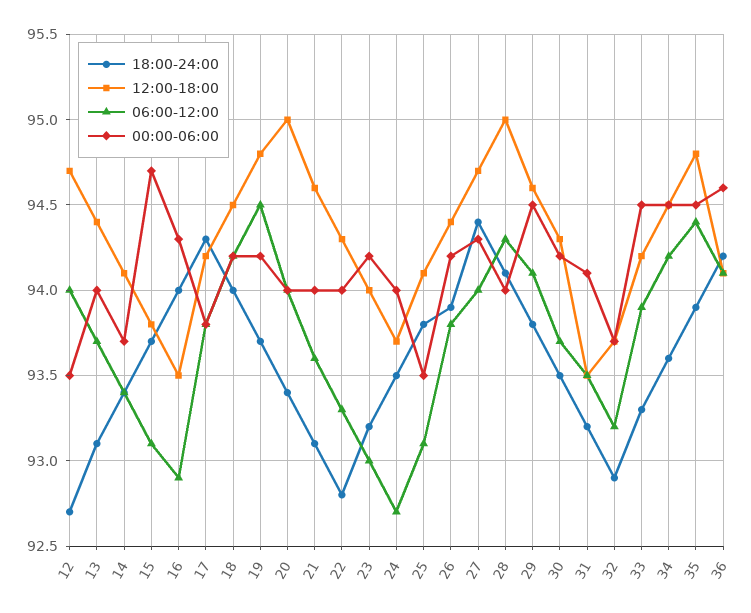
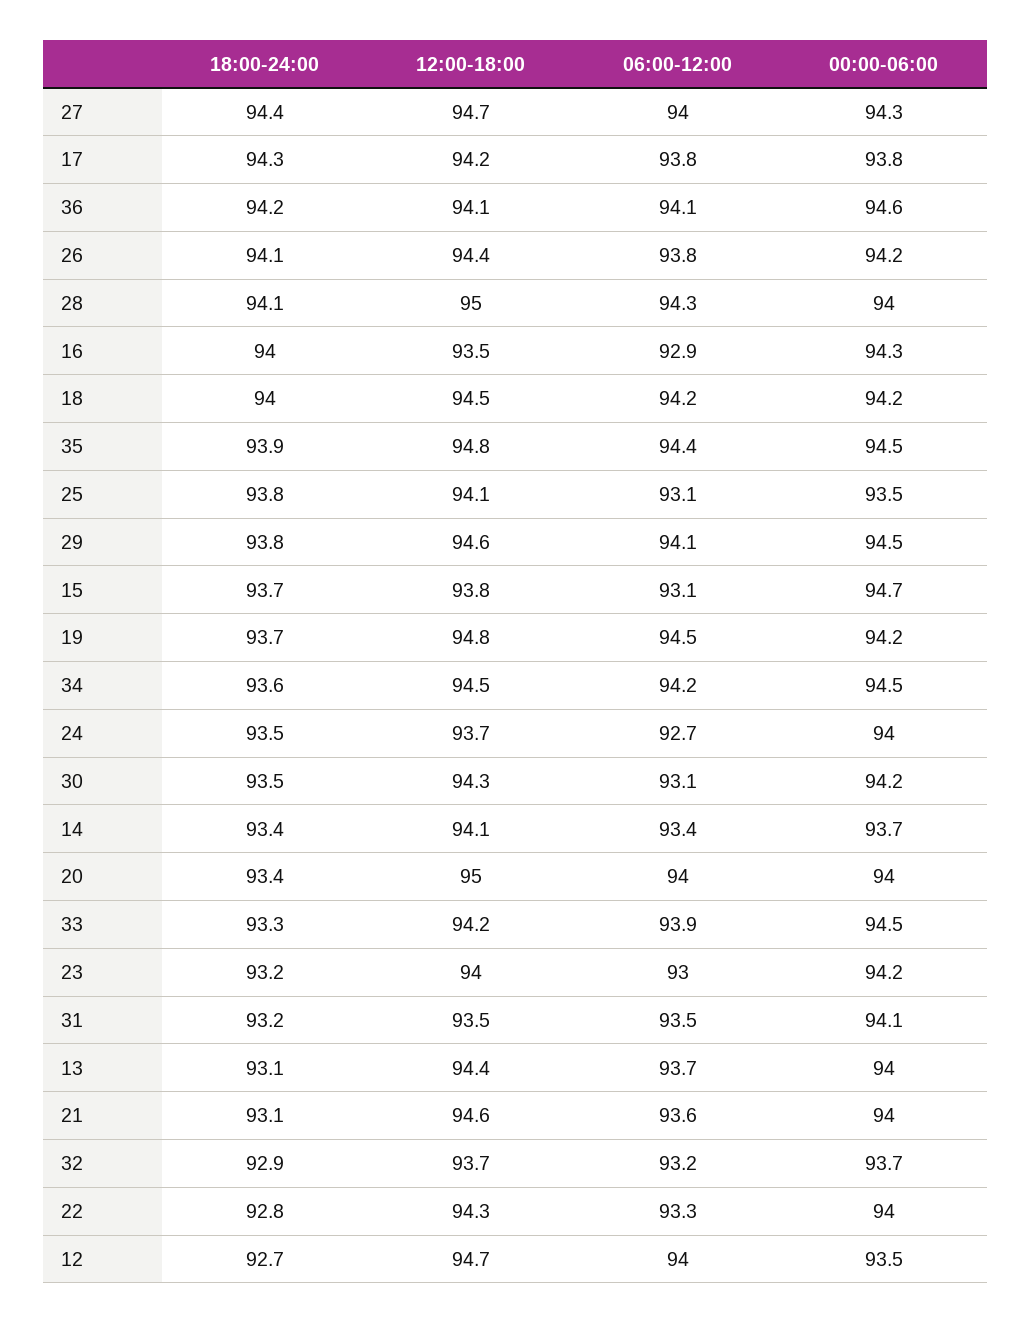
18:00-24:00, 26: 93.9 -> 94.1
06:00-12:00, 30: 93.7 -> 93.1

